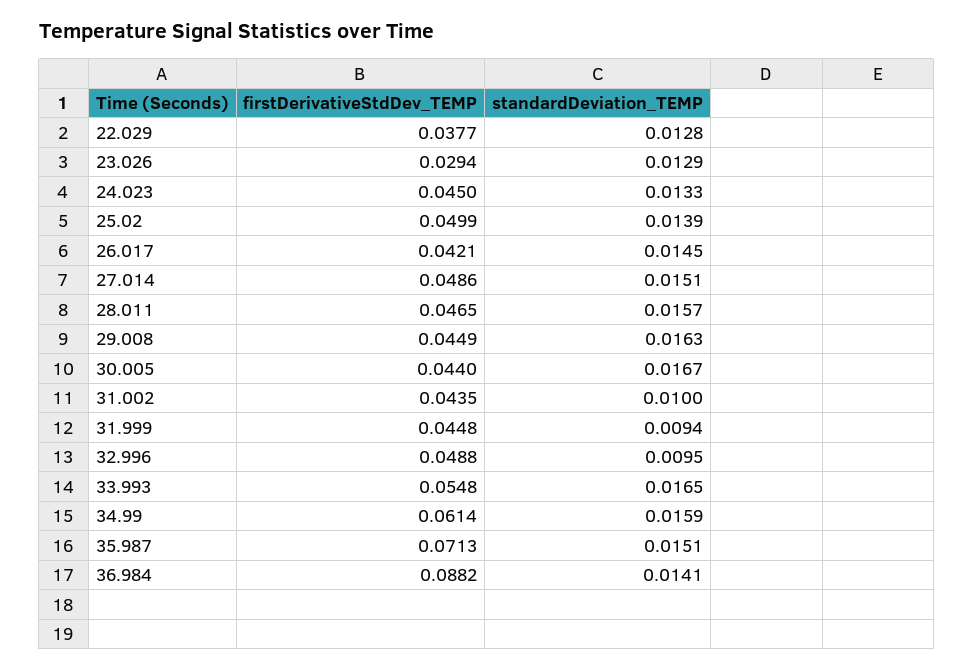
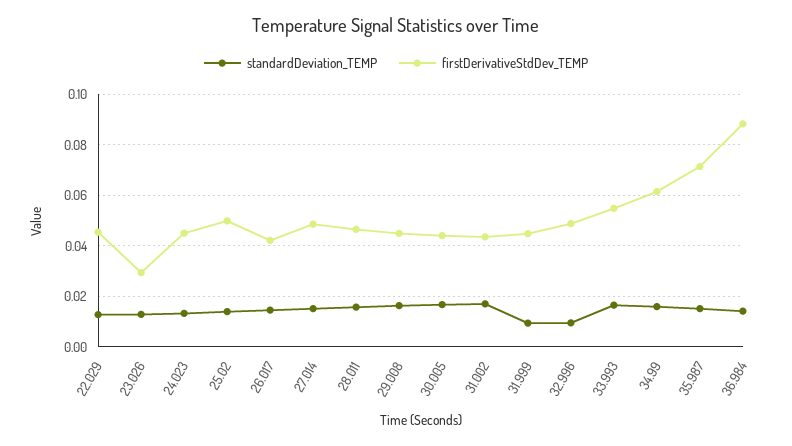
firstDerivativeStdDev_TEMP, 22.029: 0.0377 -> 0.045
standardDeviation_TEMP, 31.002: 0.01 -> 0.0175

